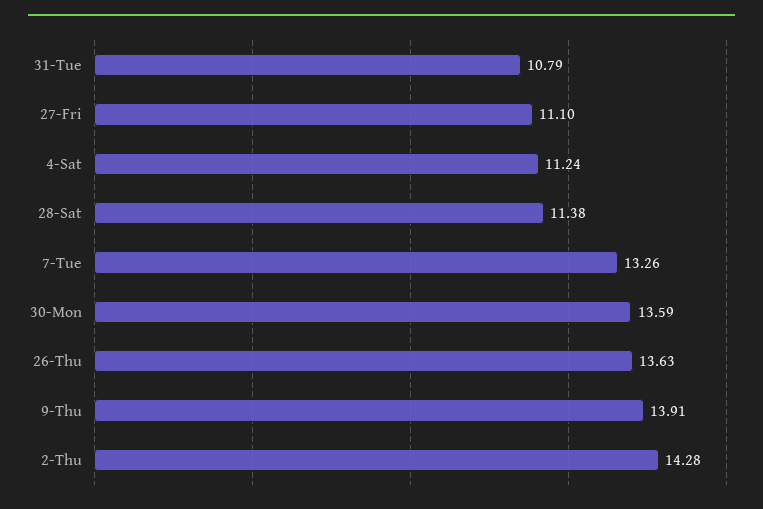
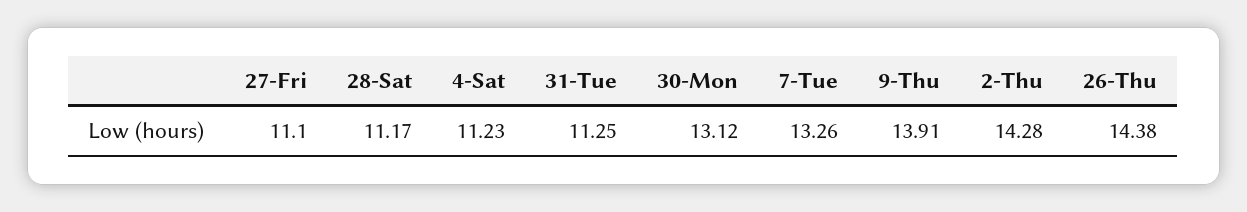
31-Tue: 10.79 -> 11.25
4-Sat: 11.24 -> 11.23
28-Sat: 11.38 -> 11.17
30-Mon: 13.59 -> 13.12
26-Thu: 13.63 -> 14.38

